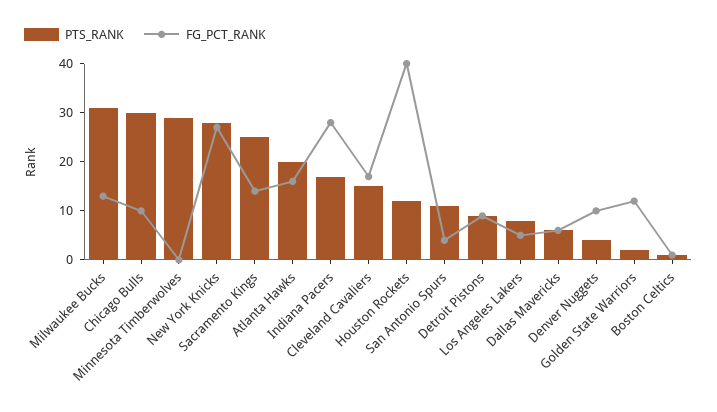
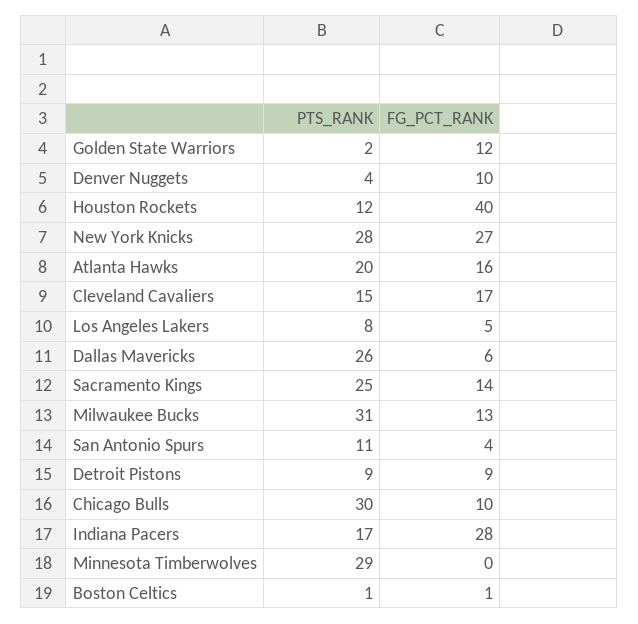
PTS_RANK, Dallas Mavericks: 5 -> 26

